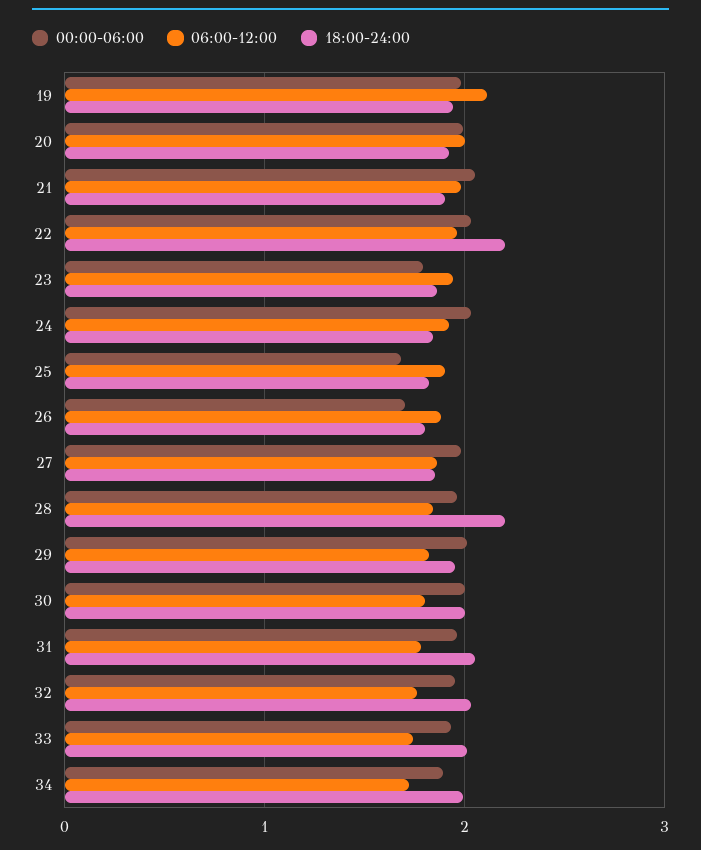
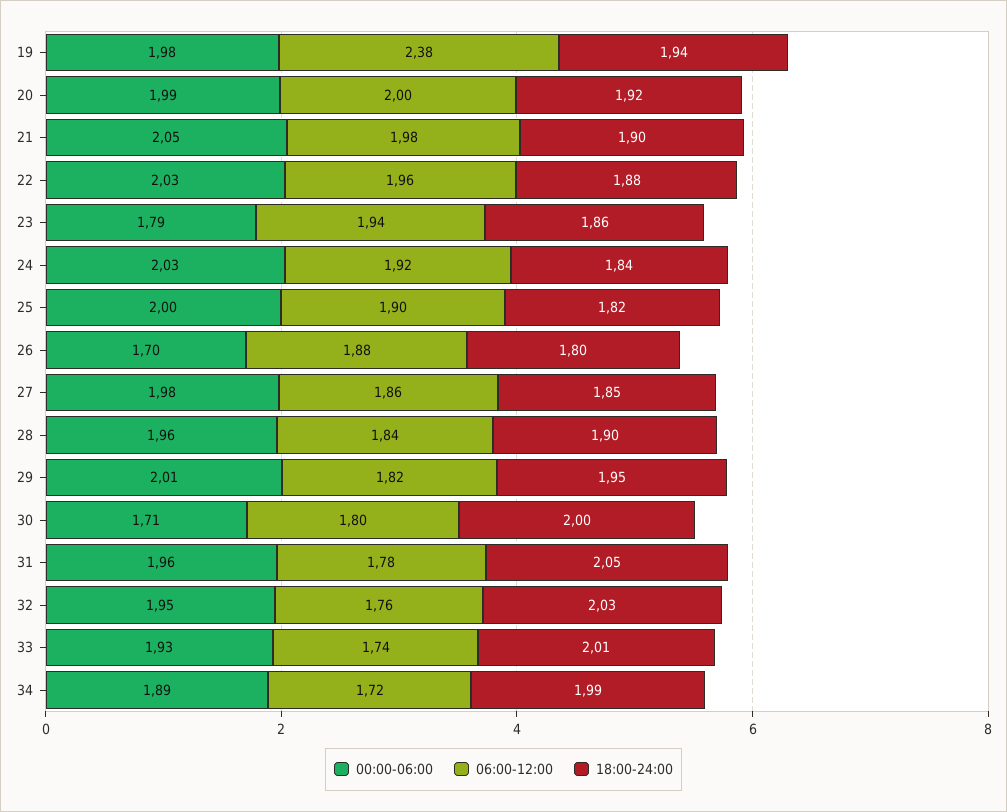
06:00-12:00, 19: 2.1 -> 2.38
18:00-24:00, 22: 2.2 -> 1.88
00:00-06:00, 25: 1.7 -> 2
18:00-24:00, 28: 2.2 -> 1.9
00:00-06:00, 30: 2 -> 1.71

